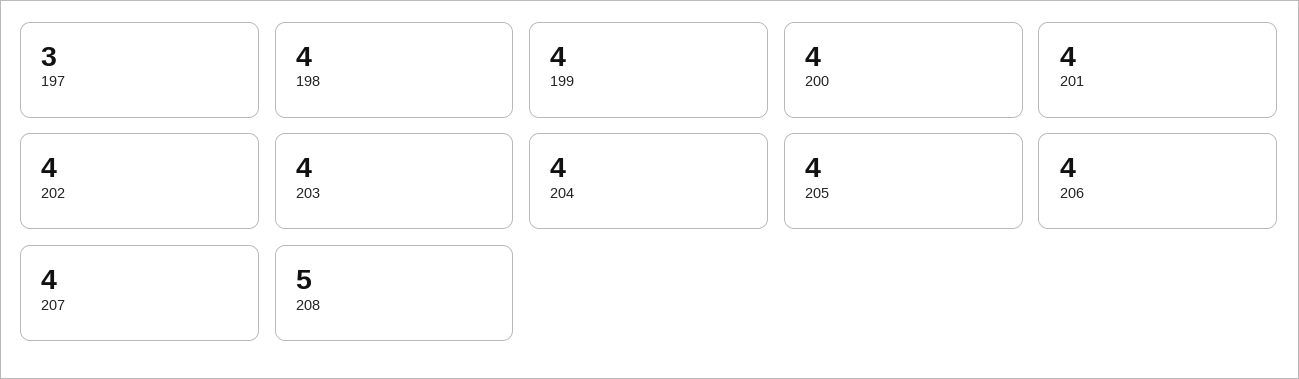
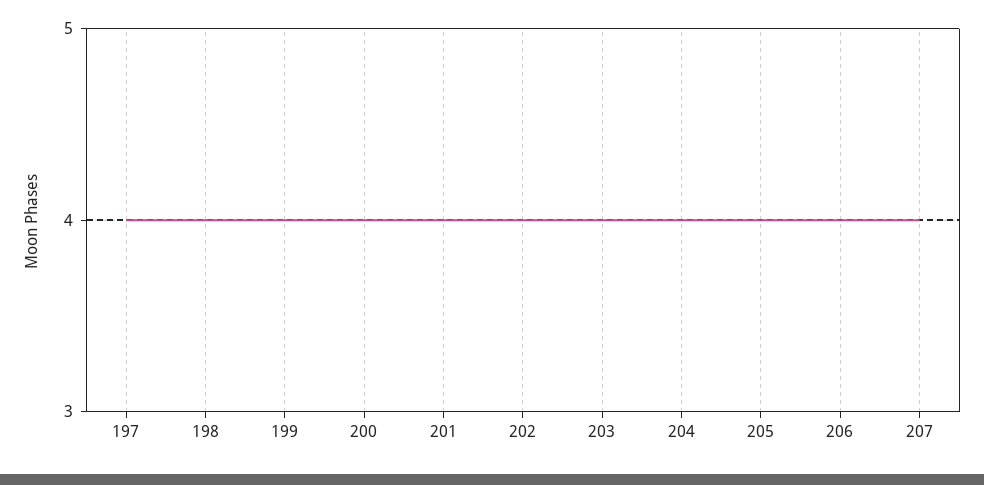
197: 3 -> 4
208: 5 -> none

